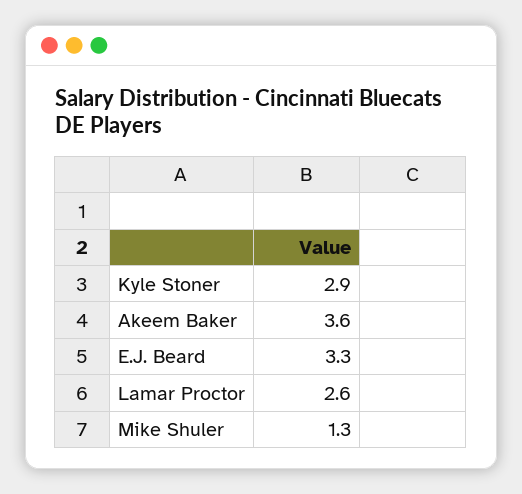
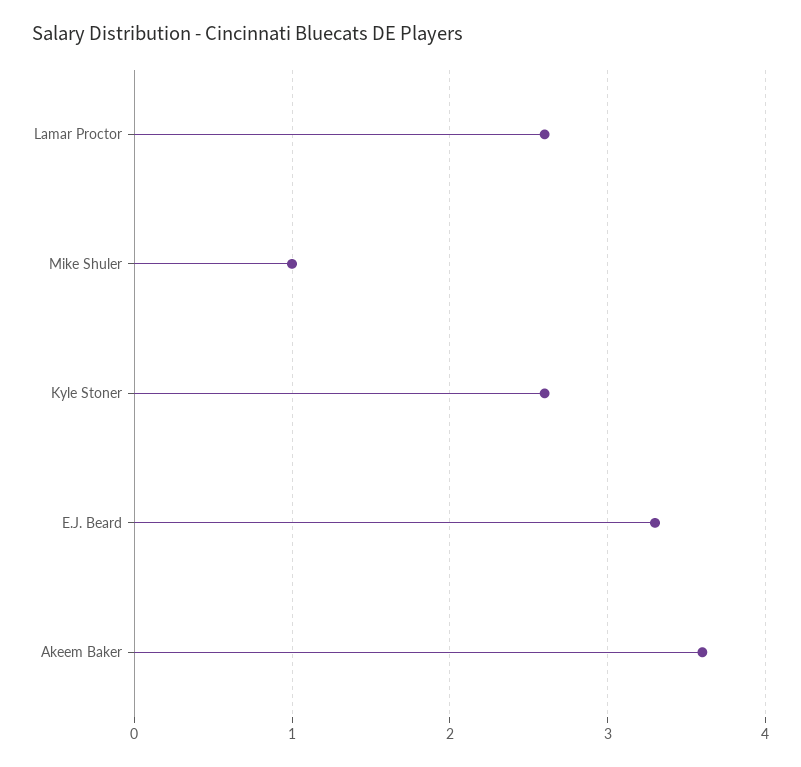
Kyle Stoner: 2.9 -> 2.6
Mike Shuler: 1.3 -> 1

